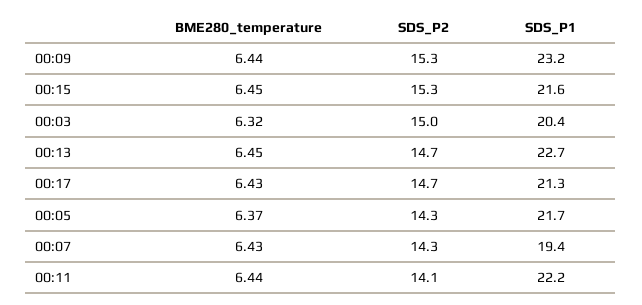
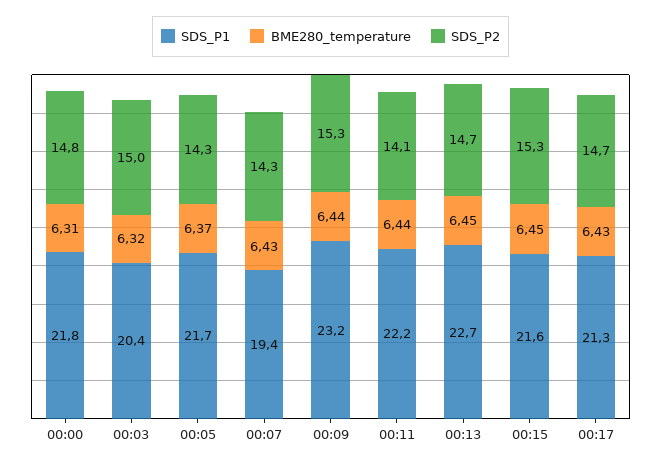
SDS_P1, 00:00: none -> 21.8
BME280_temperature, 00:00: none -> 6.31
SDS_P2, 00:00: none -> 14.8

